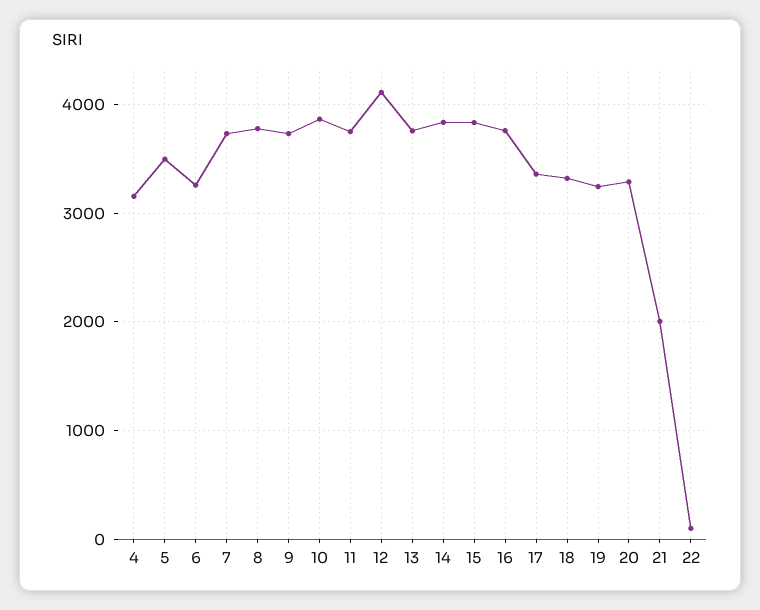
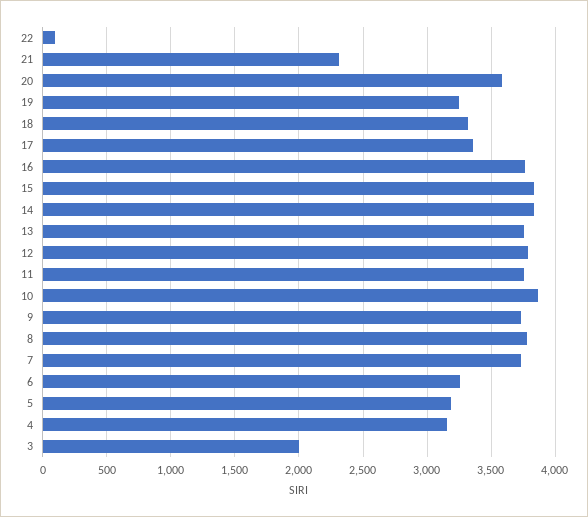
5: 3500 -> 3200
12: 4100 -> 3800
20: 3300 -> 3600
21: 2000 -> 2300
3: none -> 2000

